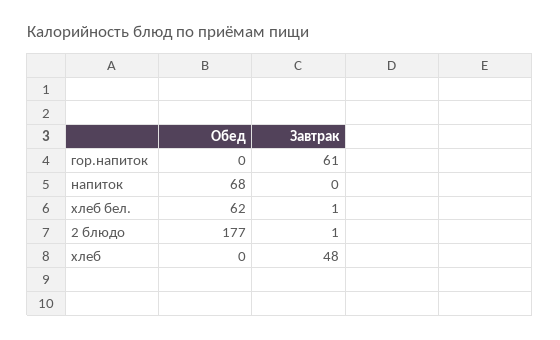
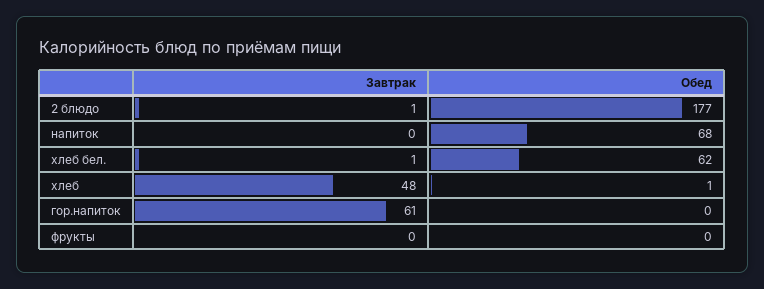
Обед, хлеб: 0 -> 1
Завтрак, фрукты: none -> 0
Обед, фрукты: none -> 0

